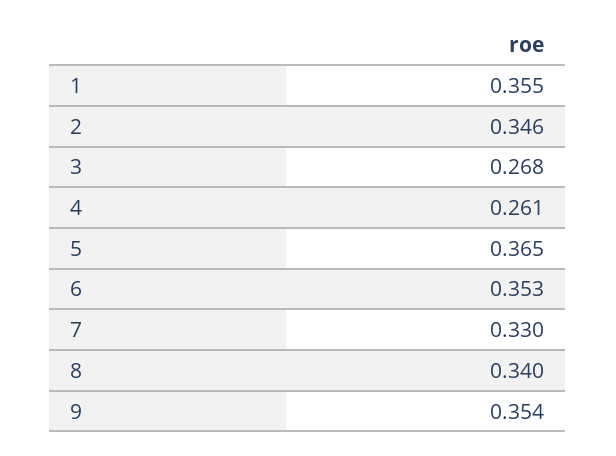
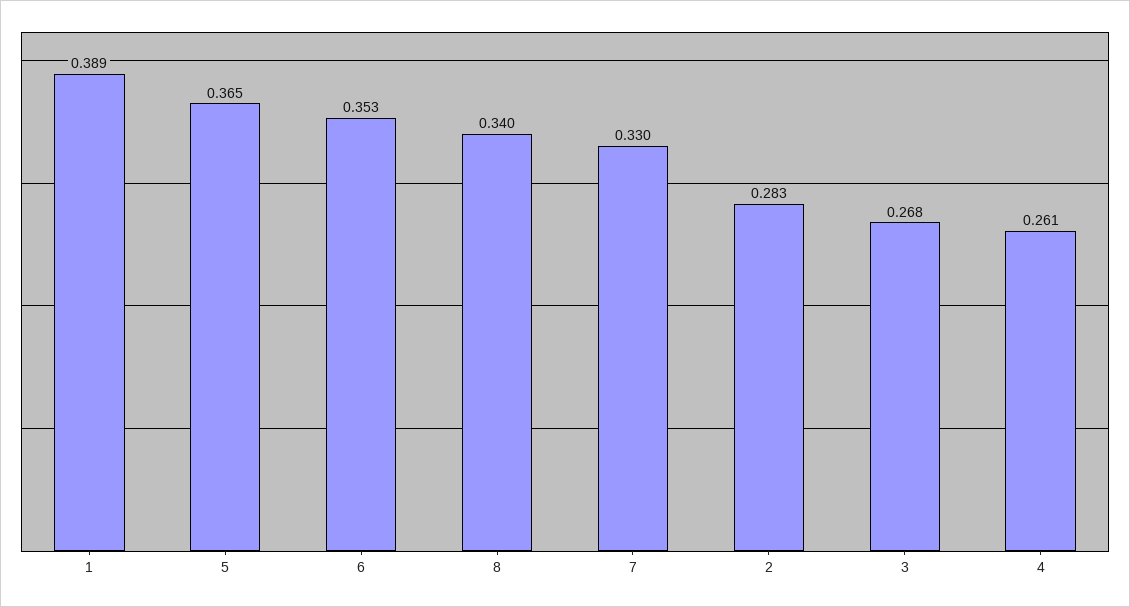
1: 0.355 -> 0.389
2: 0.346 -> 0.283
9: 0.354 -> none

